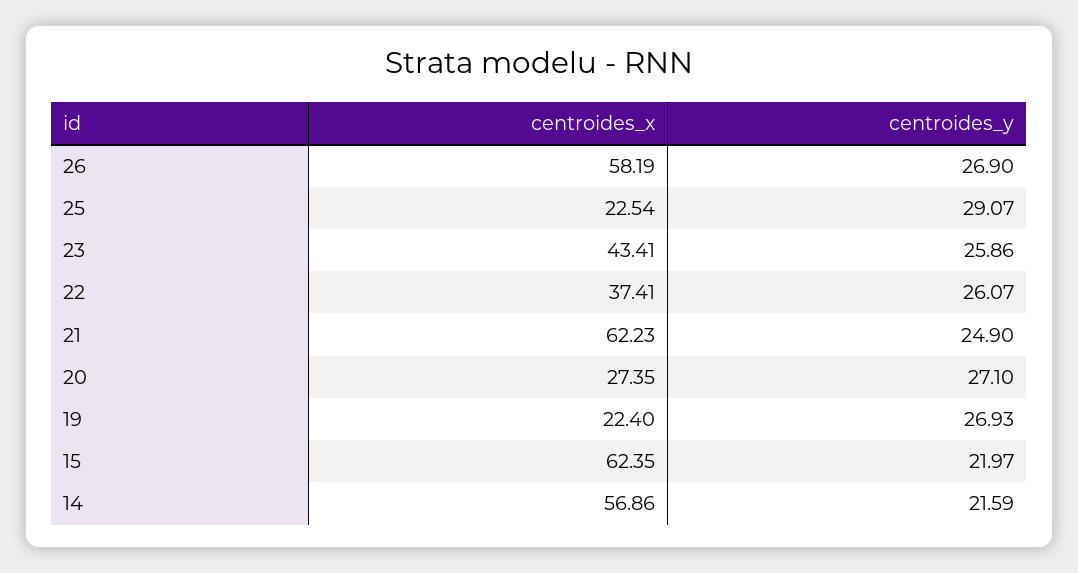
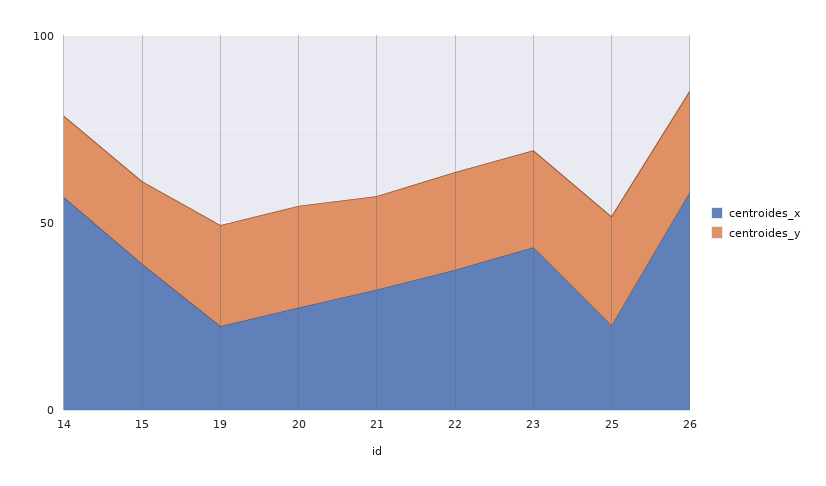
centroides_x, 21: 62.23 -> 30
centroides_x, 15: 62.35 -> 40

